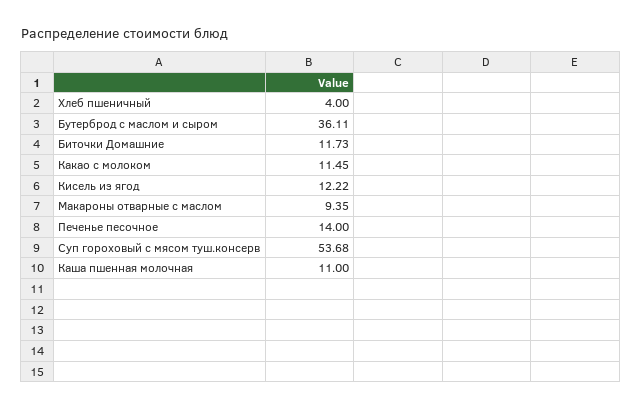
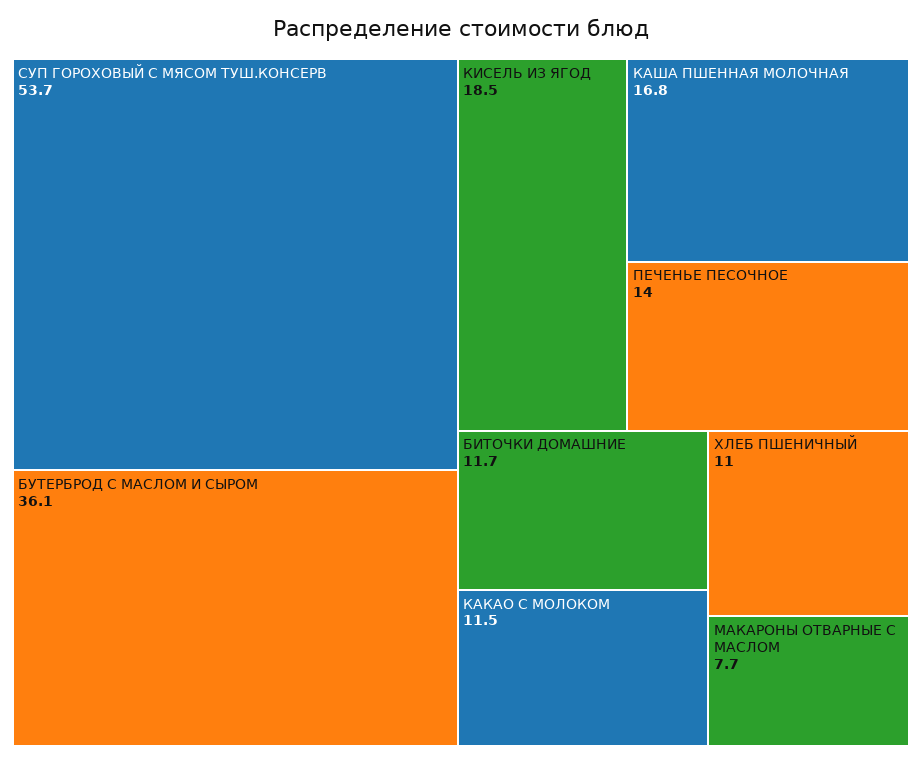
Хлеб пшеничный: 4 -> 11
Кисель из ягод: 12.22 -> 18.5
Макароны отварные с маслом: 9.35 -> 7.7
Каша пшенная молочная: 11 -> 16.8

